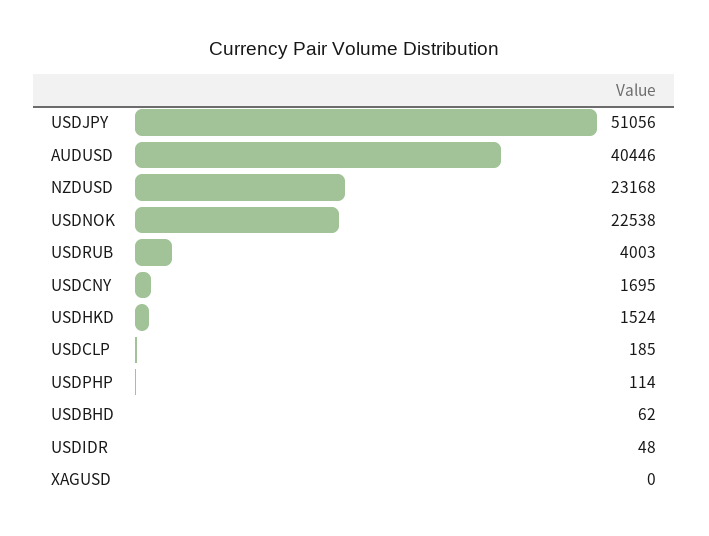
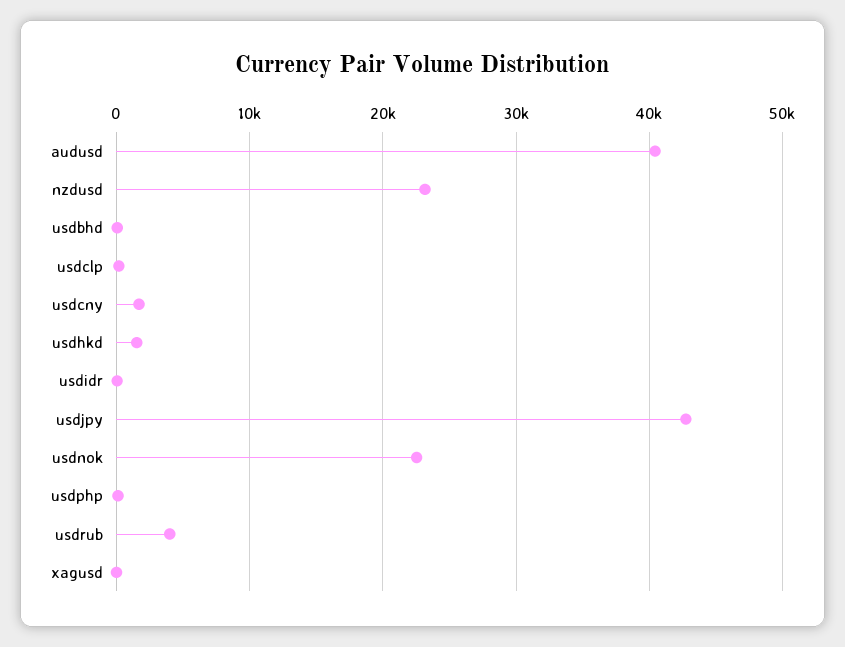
USDJPY: 51056 -> 43000

